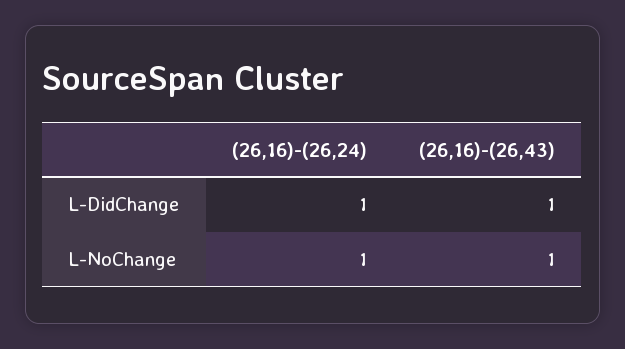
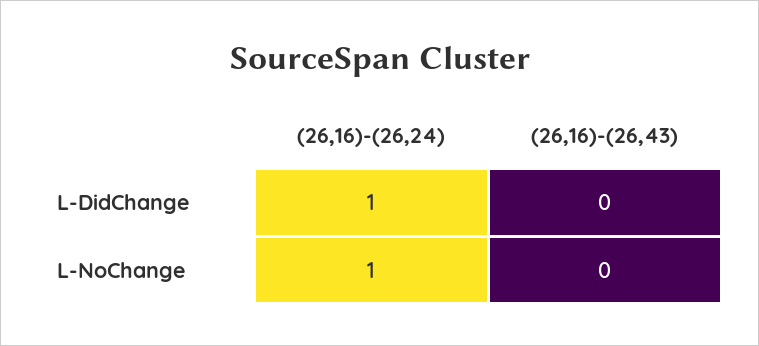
(26,16)-(26,43), L-DidChange: 1 -> 0
(26,16)-(26,43), L-NoChange: 1 -> 0

